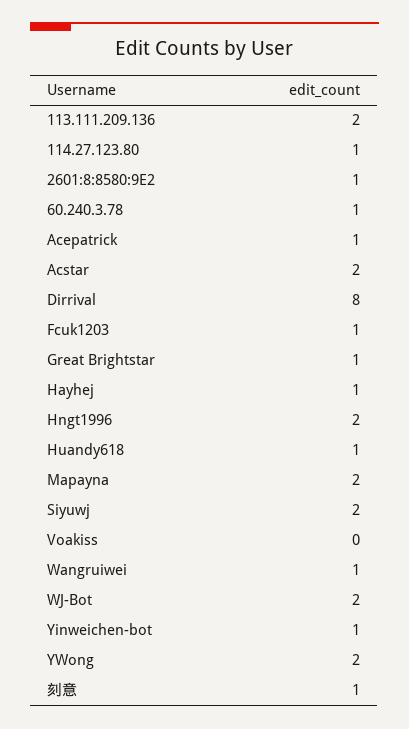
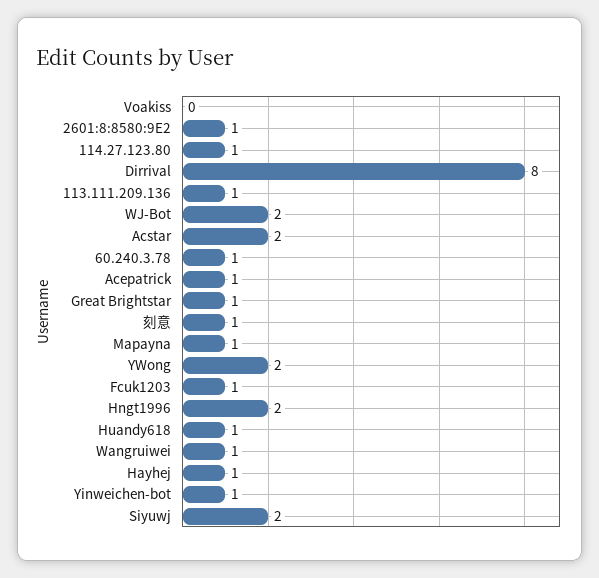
113.111.209.136: 2 -> 1
Mapayna: 2 -> 1

